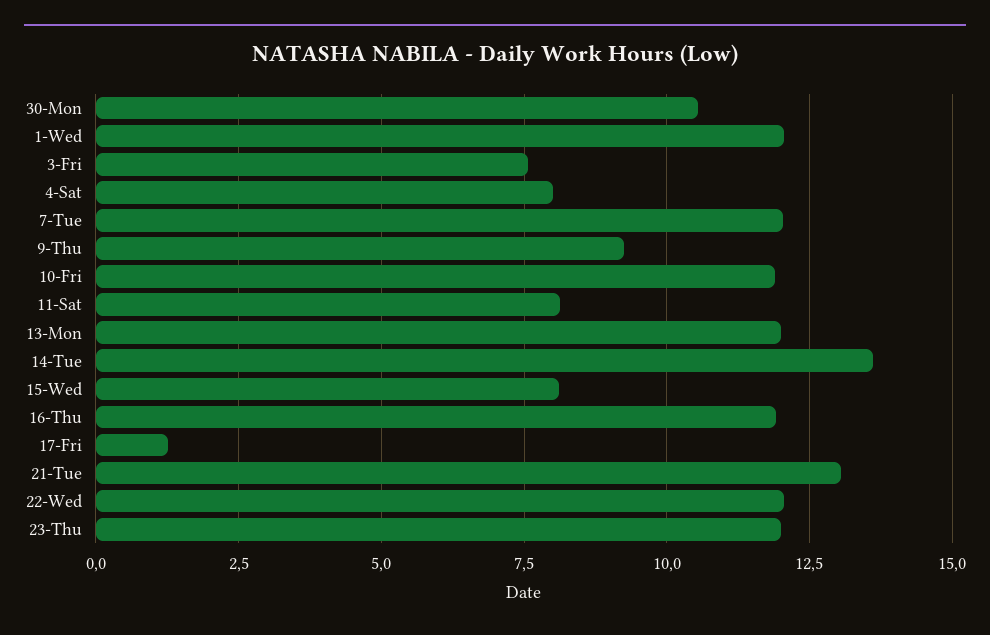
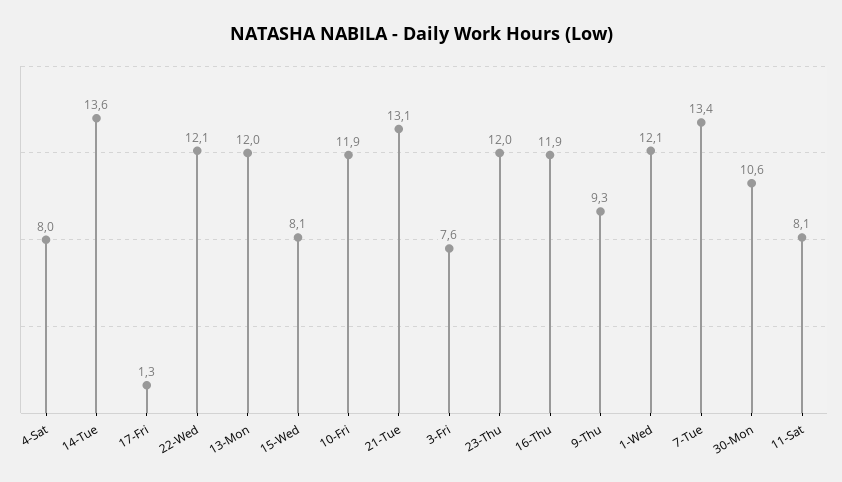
7-Tue: 12 -> 13.4

